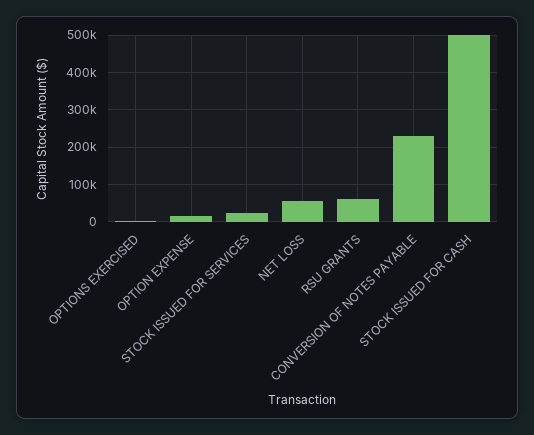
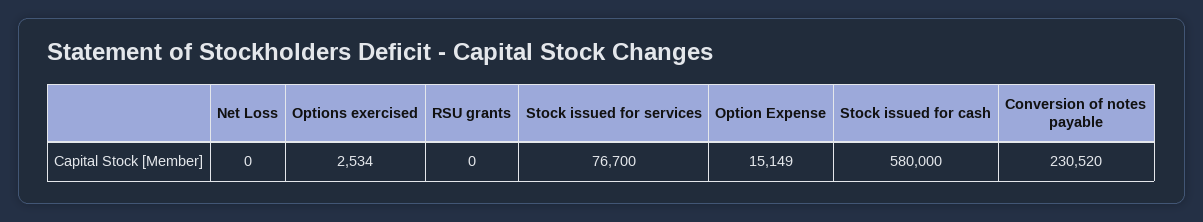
STOCK ISSUED FOR SERVICES: 20000 -> 76700
NET LOSS: 60000 -> 0
RSU GRANTS: 60000 -> 0
STOCK ISSUED FOR CASH: 500000 -> 580000

